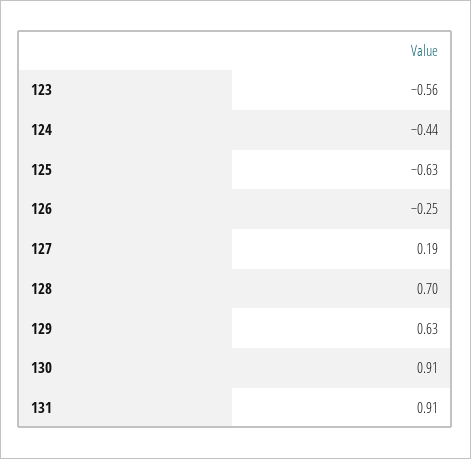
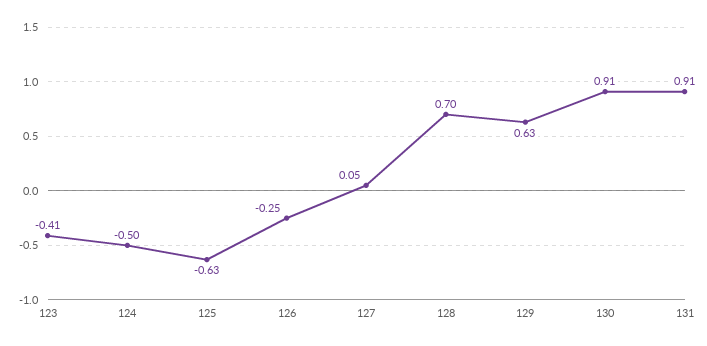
123: -0.56 -> -0.41
124: -0.44 -> -0.5
127: 0.19 -> 0.05

